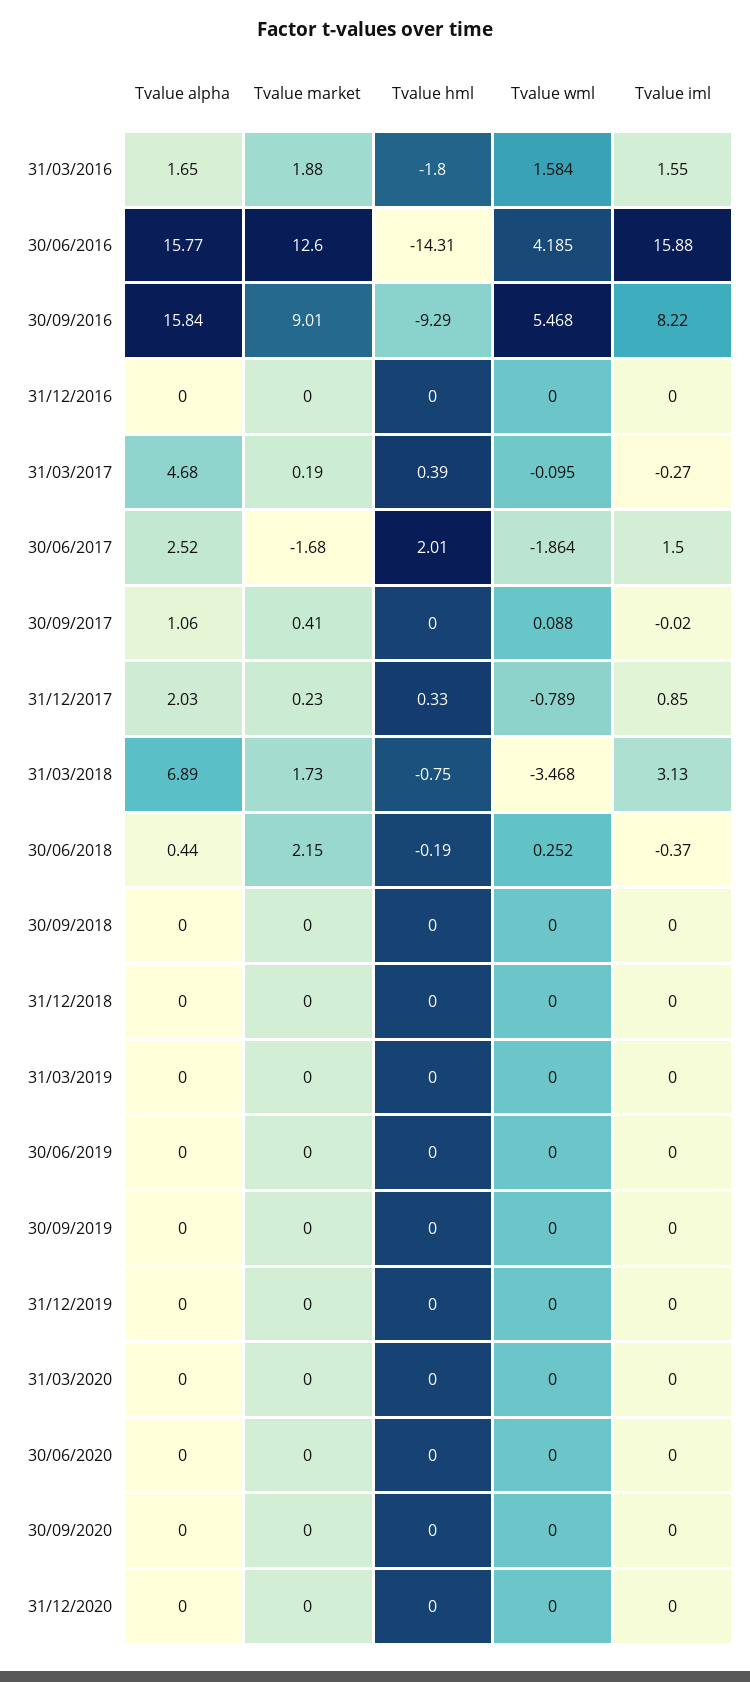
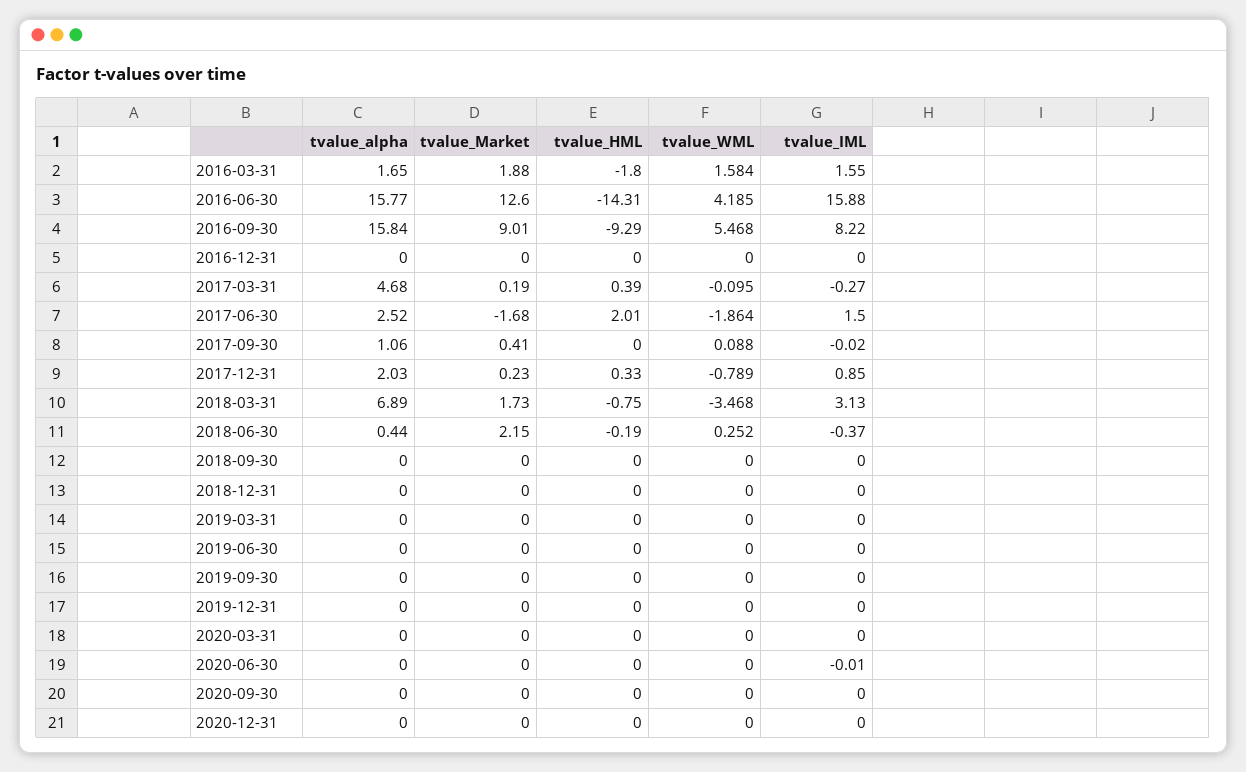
Tvalue iml, 30/06/2020: 0 -> -0.01

